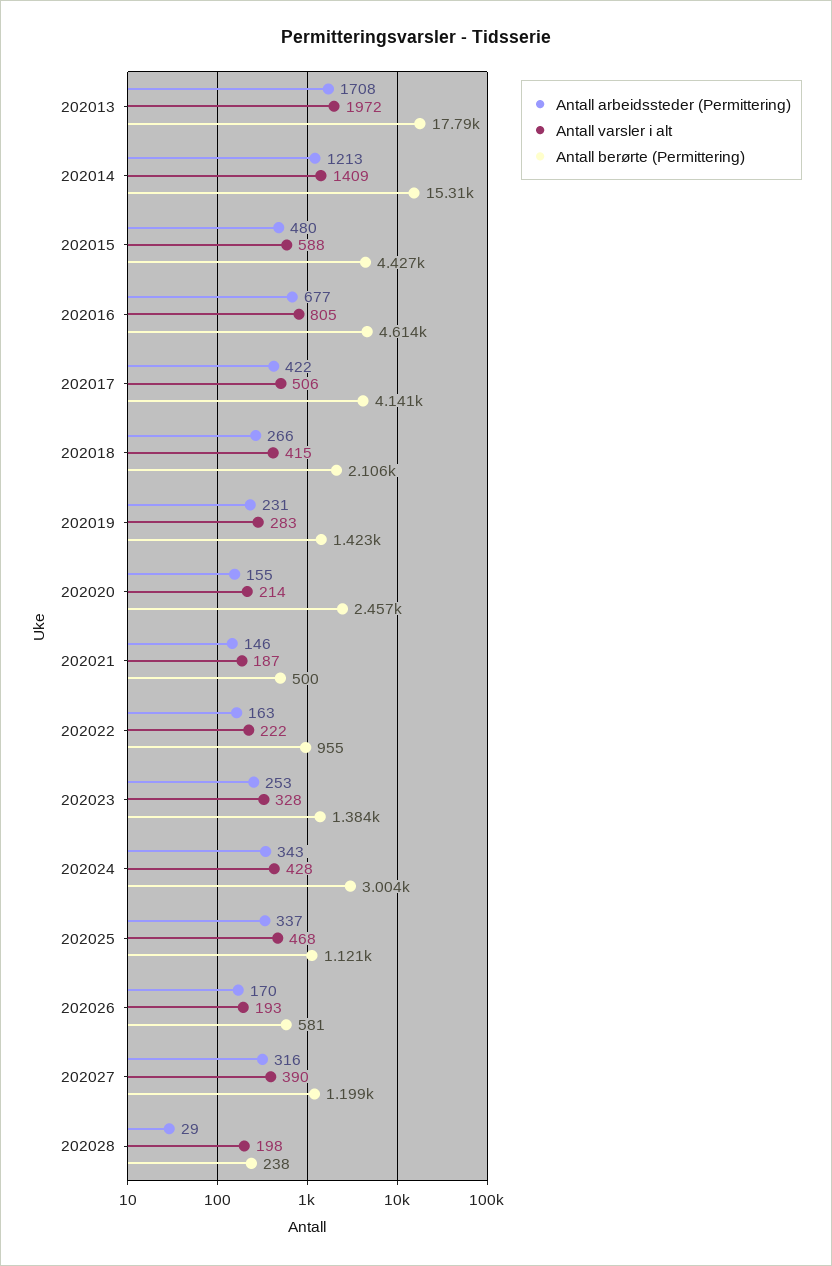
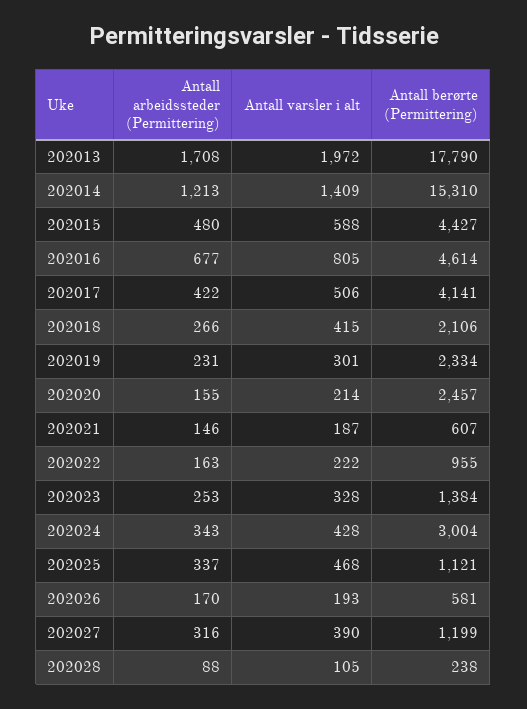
Antall varsler i alt, 202019: 283 -> 301
Antall berørte (Permittering), 202019: 1423 -> 2334
Antall berørte (Permittering), 202021: 500 -> 607
Antall arbeidssteder (Permittering), 202028: 29 -> 88
Antall varsler i alt, 202028: 198 -> 105

